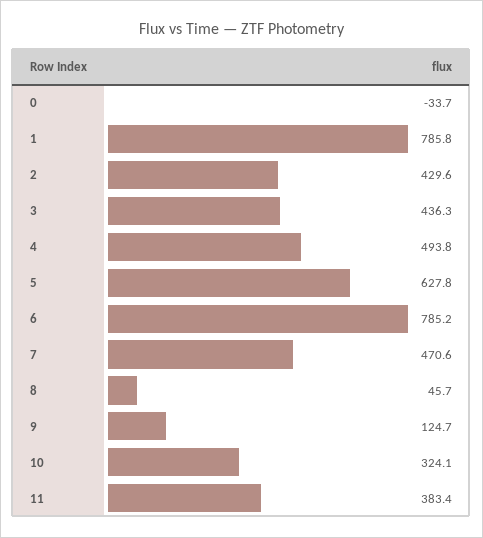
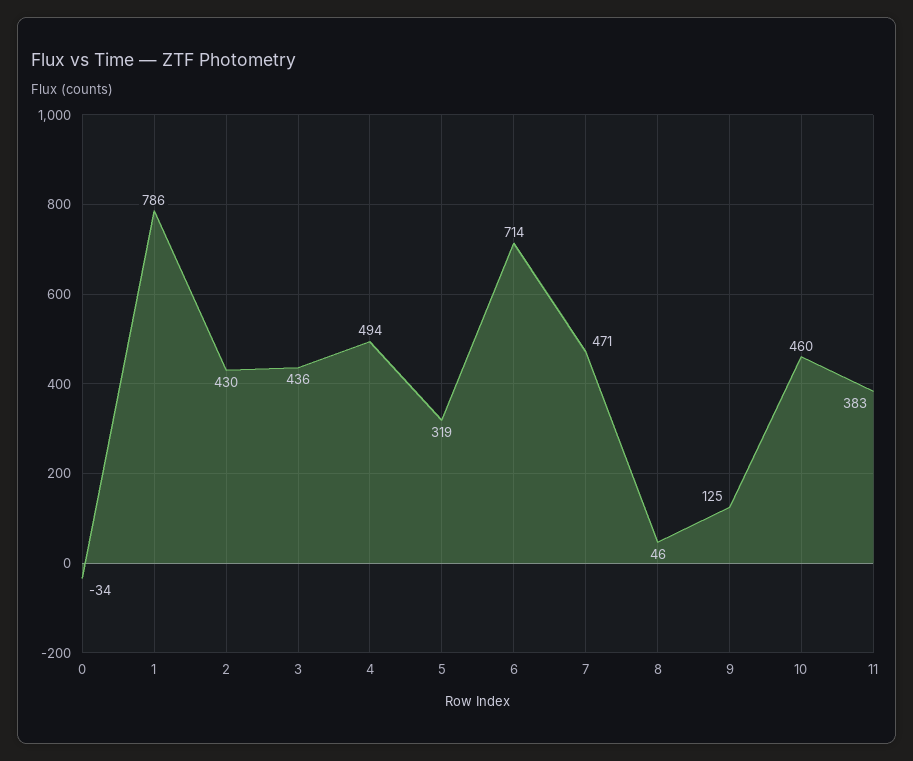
5: 627.8 -> 319
6: 785.2 -> 714
10: 324.1 -> 460

